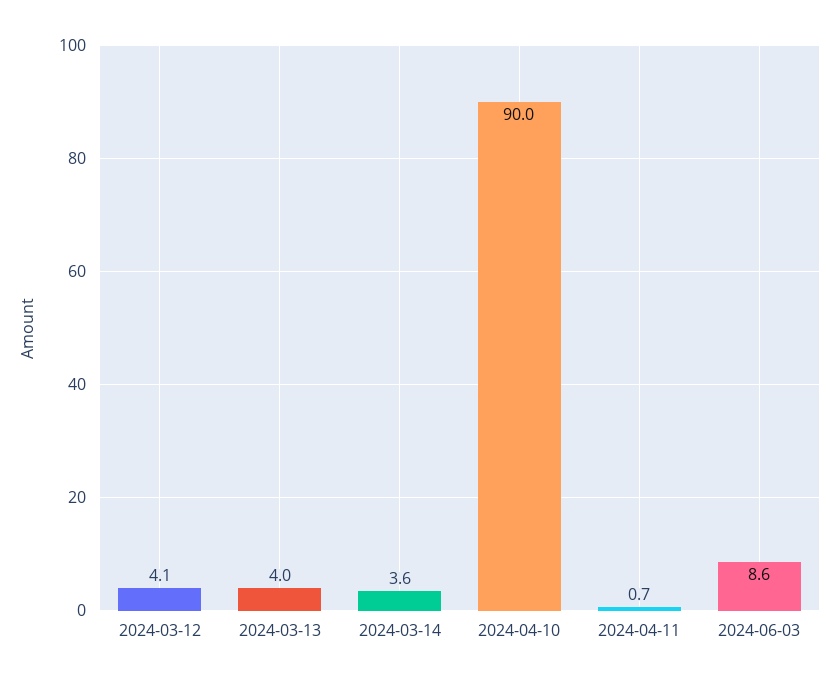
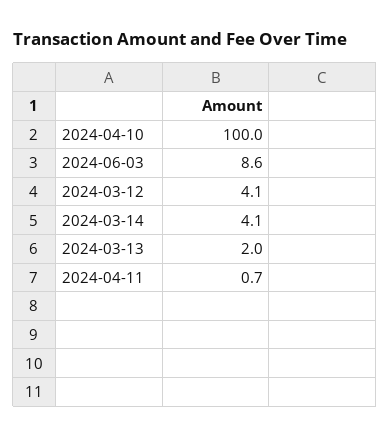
2024-03-13: 4 -> 2
2024-03-14: 3.6 -> 4.1
2024-04-10: 90 -> 100

